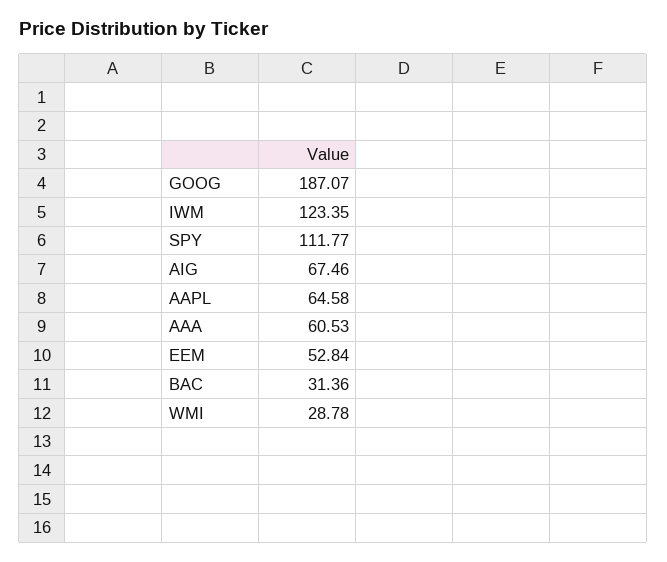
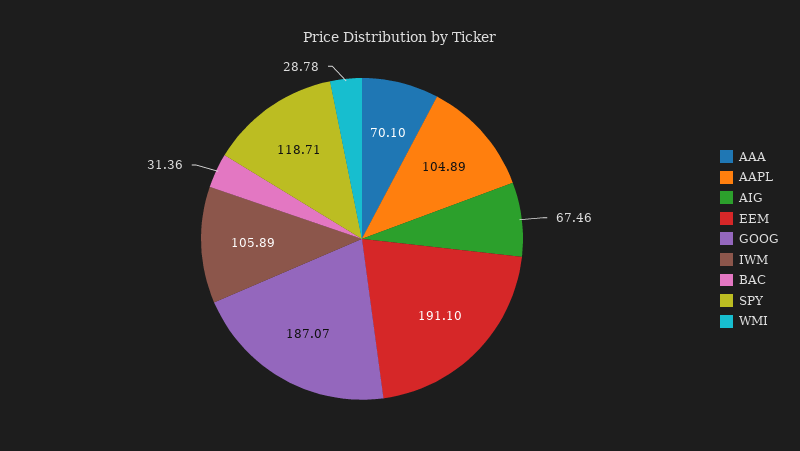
IWM: 123.35 -> 105.89
SPY: 111.77 -> 118.71
AAPL: 64.58 -> 104.89
AAA: 60.53 -> 70.1
EEM: 52.84 -> 191.1

